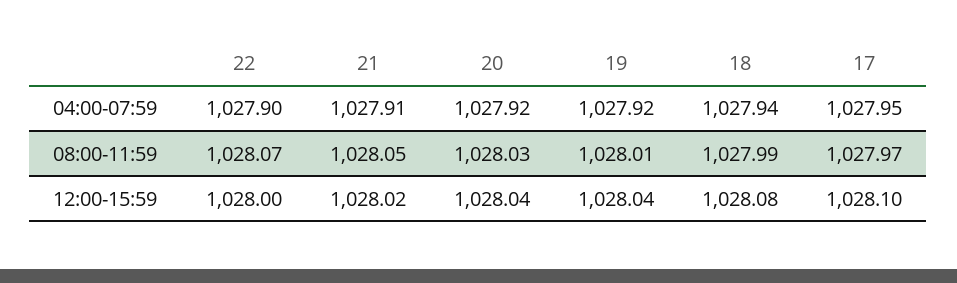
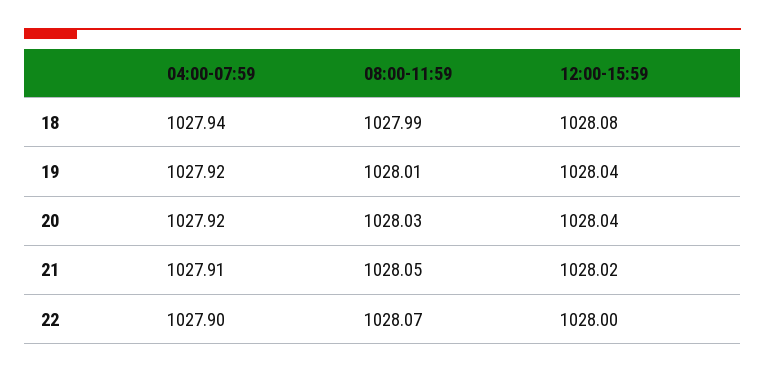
17, 04:00-07:59: 1027.95 -> none
17, 08:00-11:59: 1027.97 -> none
17, 12:00-15:59: 1028.1 -> none

